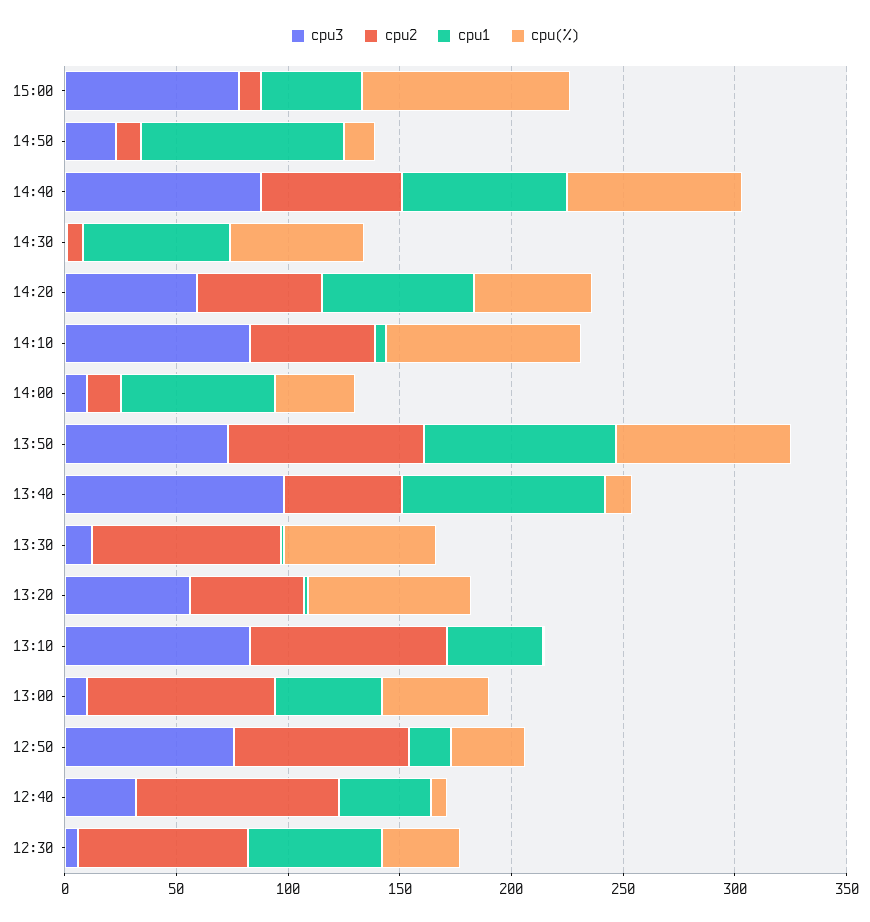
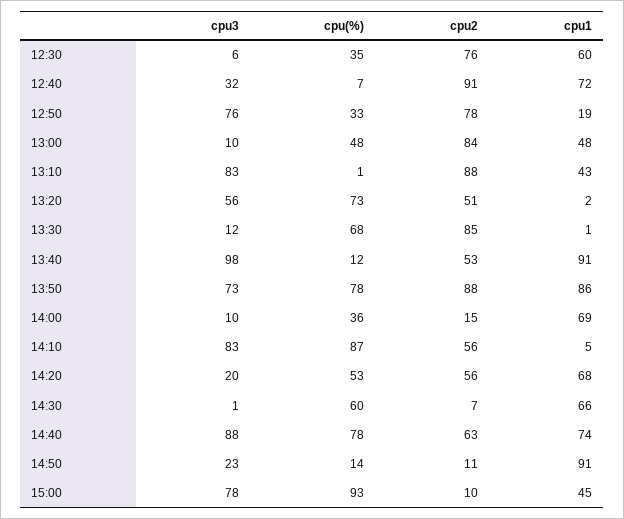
cpu3, 14:20: 60 -> 20
cpu1, 12:40: 40 -> 72

